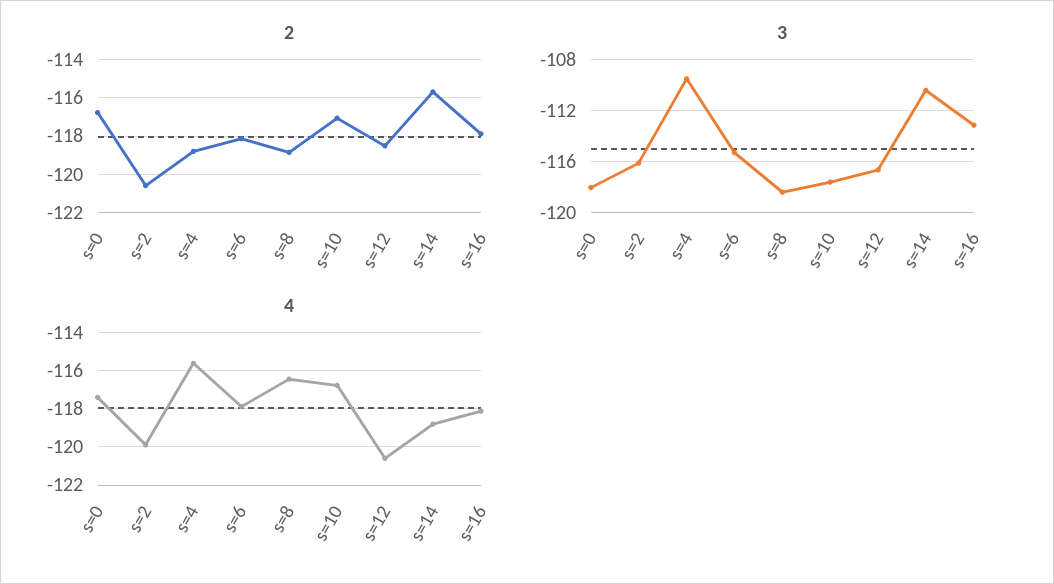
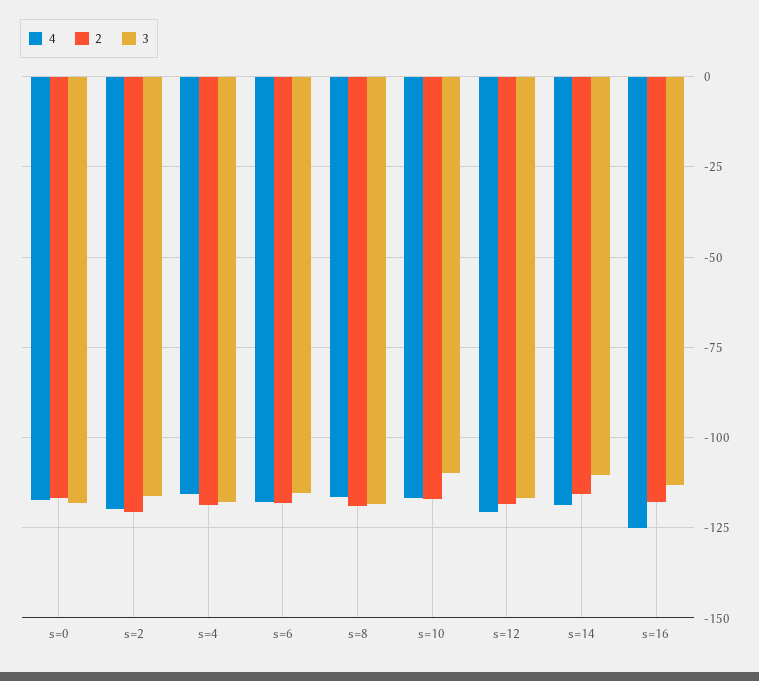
3, s=4: -109.5 -> -117.5
3, s=10: -117.5 -> -110
4, s=16: -118 -> -125

